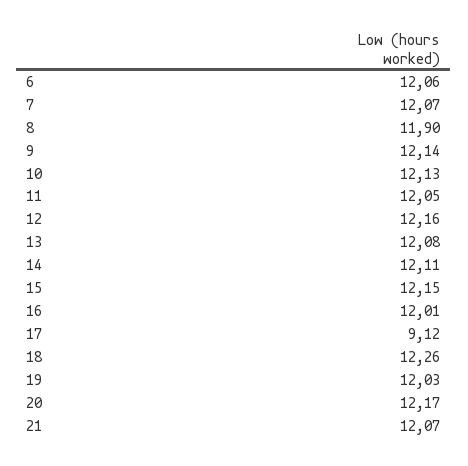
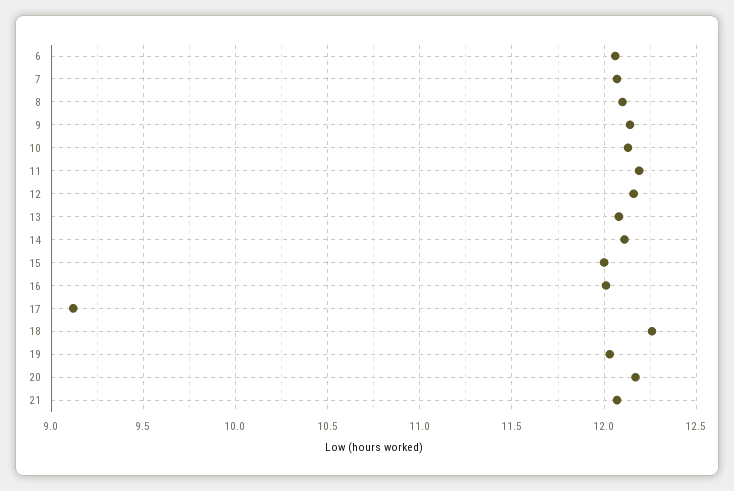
8: 11.9 -> 12.1
11: 12.05 -> 12.2
15: 12.15 -> 12

